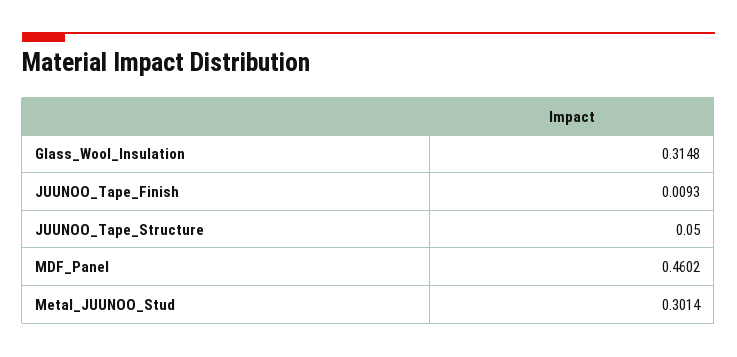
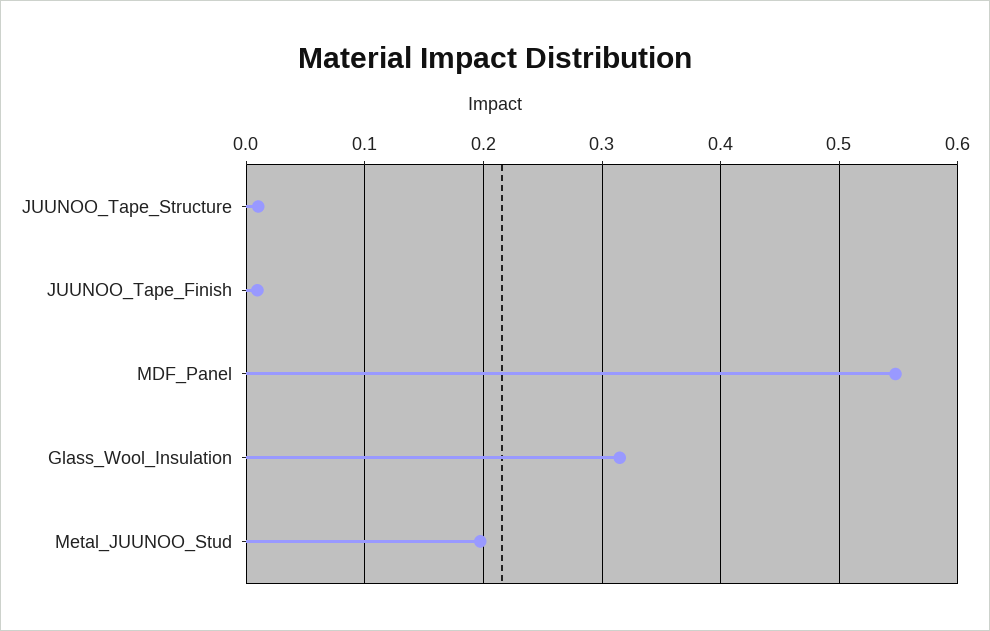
JUUNOO_Tape_Structure: 0.05 -> 0.01
MDF_Panel: 0.4602 -> 0.55
Metal_JUUNOO_Stud: 0.3014 -> 0.2

